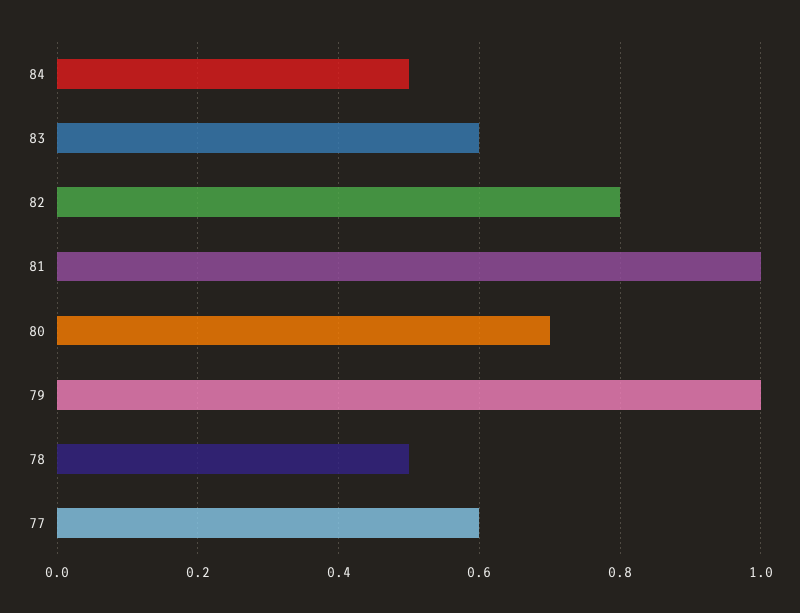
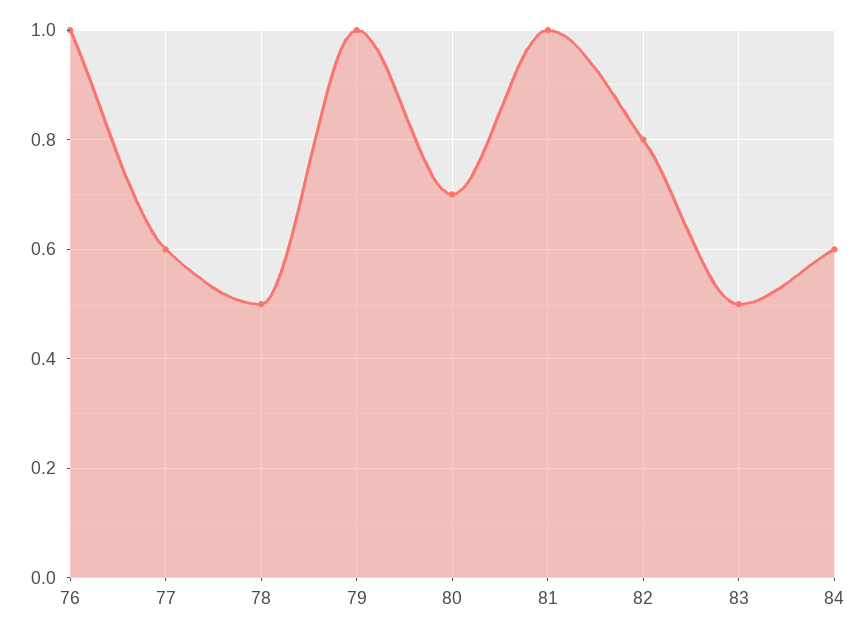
84: 0.5 -> 0.6
83: 0.6 -> 0.5
76: none -> 1

